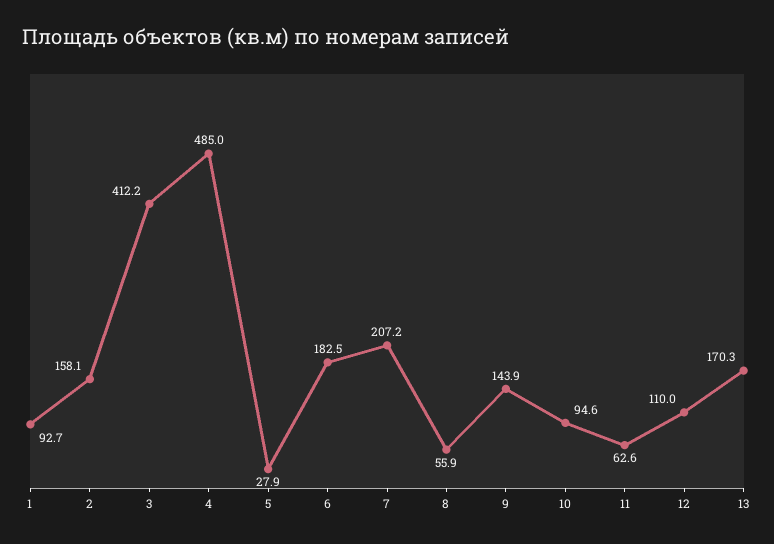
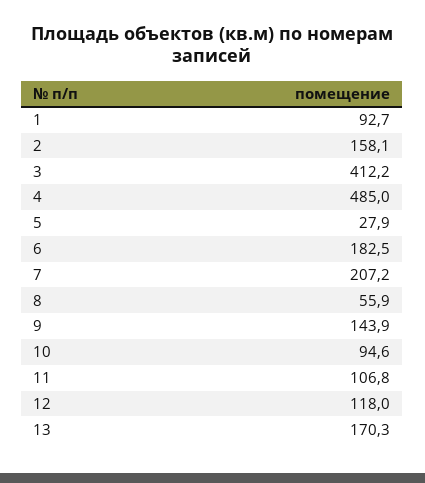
11: 62.6 -> 106.8
12: 110 -> 118

